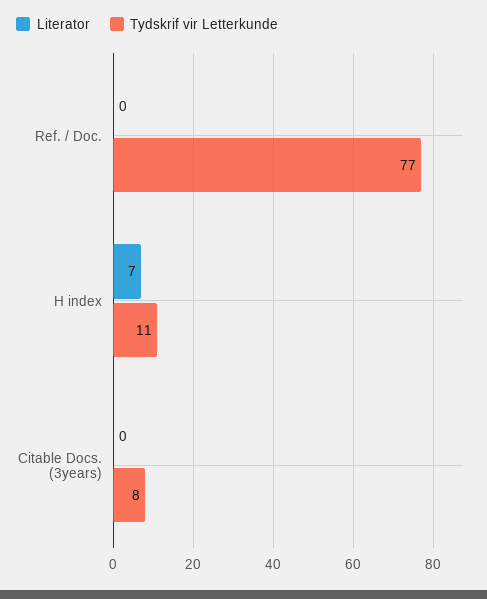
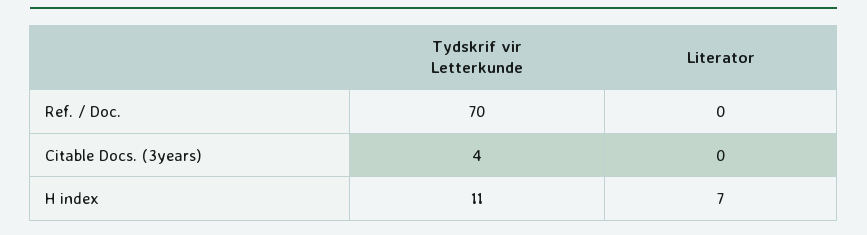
Tydskrif vir Letterkunde, Ref. / Doc.: 77 -> 70
Tydskrif vir Letterkunde, Citable Docs. (3years): 8 -> 4

